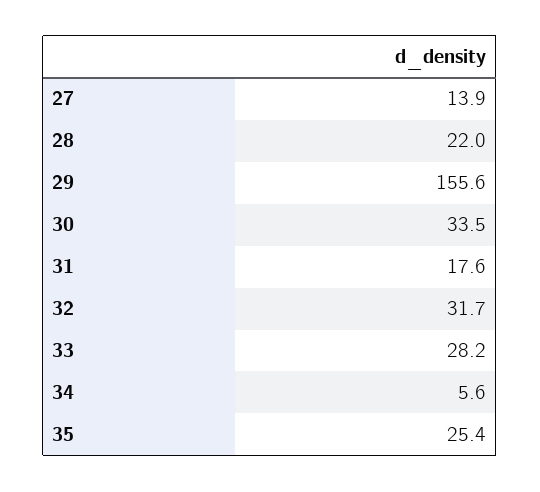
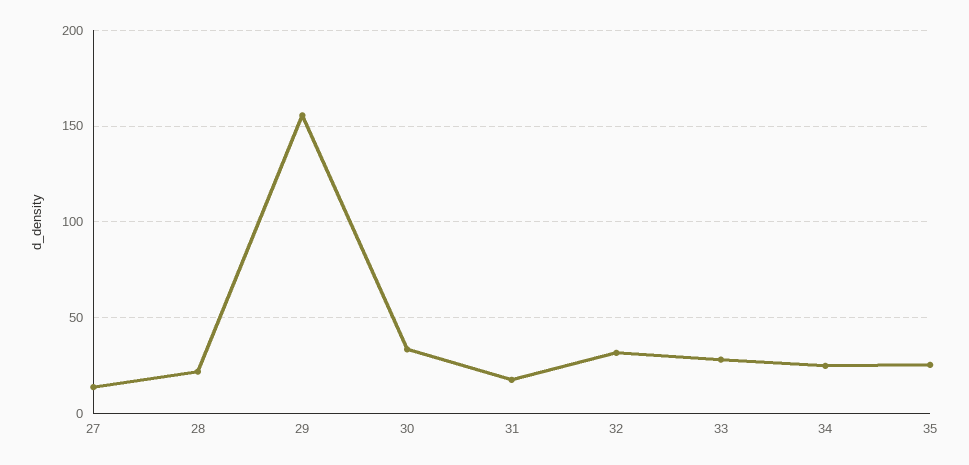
34: 5.6 -> 25

